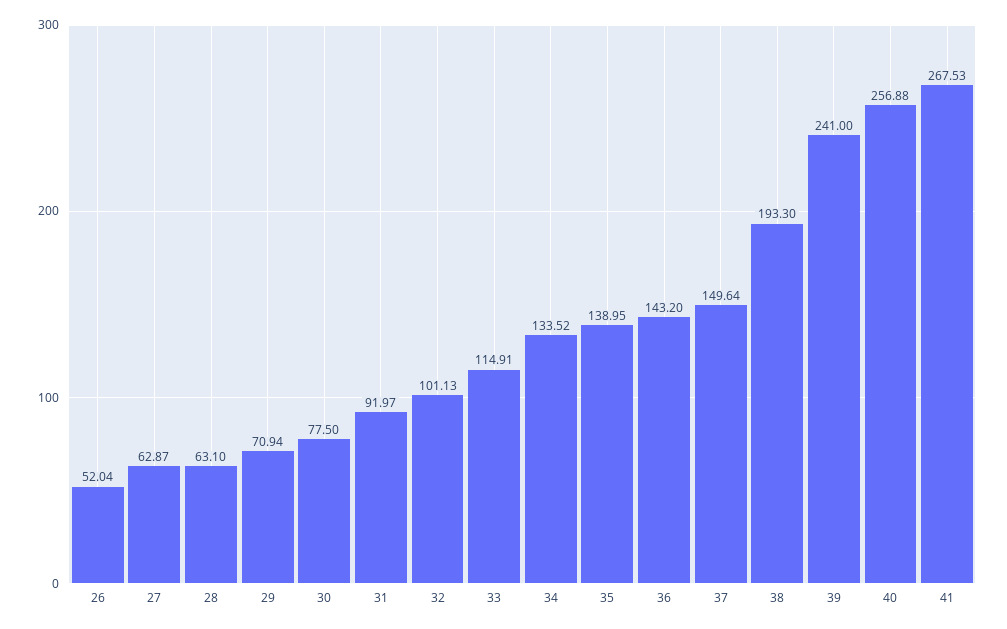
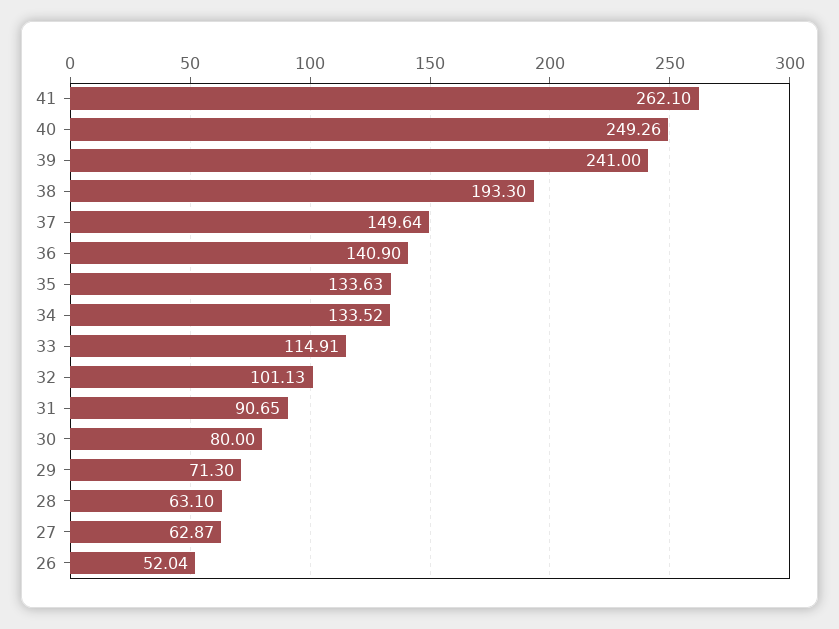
29: 70.94 -> 71.3
30: 77.5 -> 80
31: 91.97 -> 90.65
35: 138.95 -> 133.63
36: 143.2 -> 140.9
40: 256.88 -> 249.26
41: 267.53 -> 262.1

